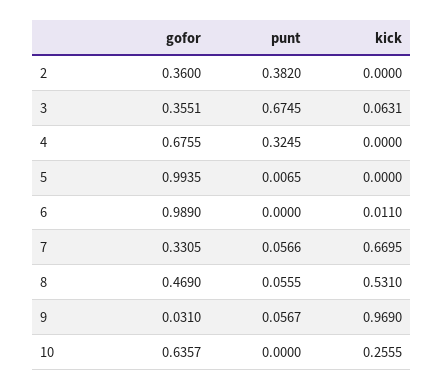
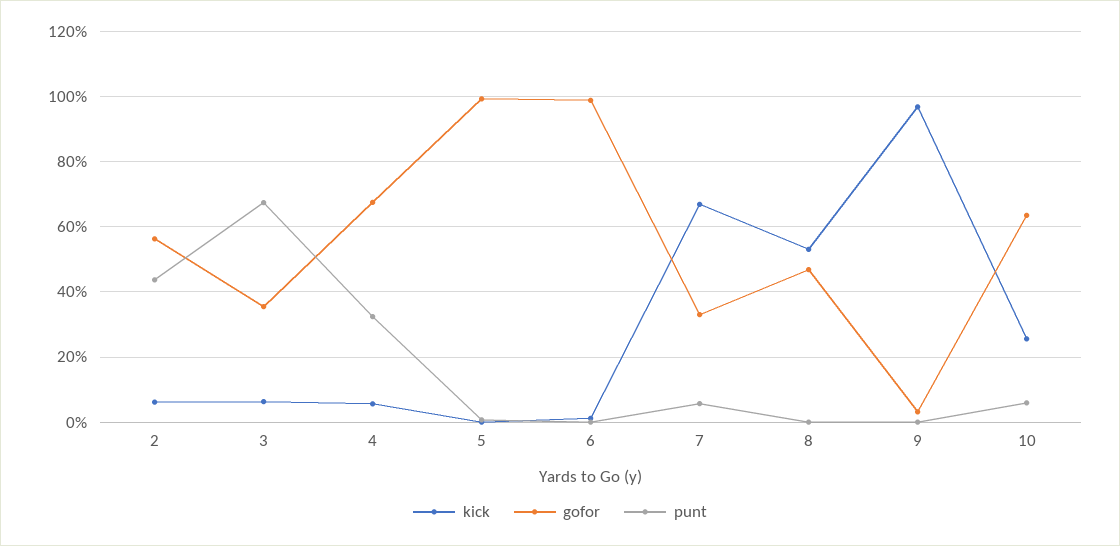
gofor, 2: 0.36 -> 0.56
punt, 2: 0.382 -> 0.44
kick, 2: 0 -> 0.06
kick, 4: 0 -> 0.06
punt, 8: 0.0555 -> 0
punt, 9: 0.0567 -> 0
punt, 10: 0 -> 0.06

